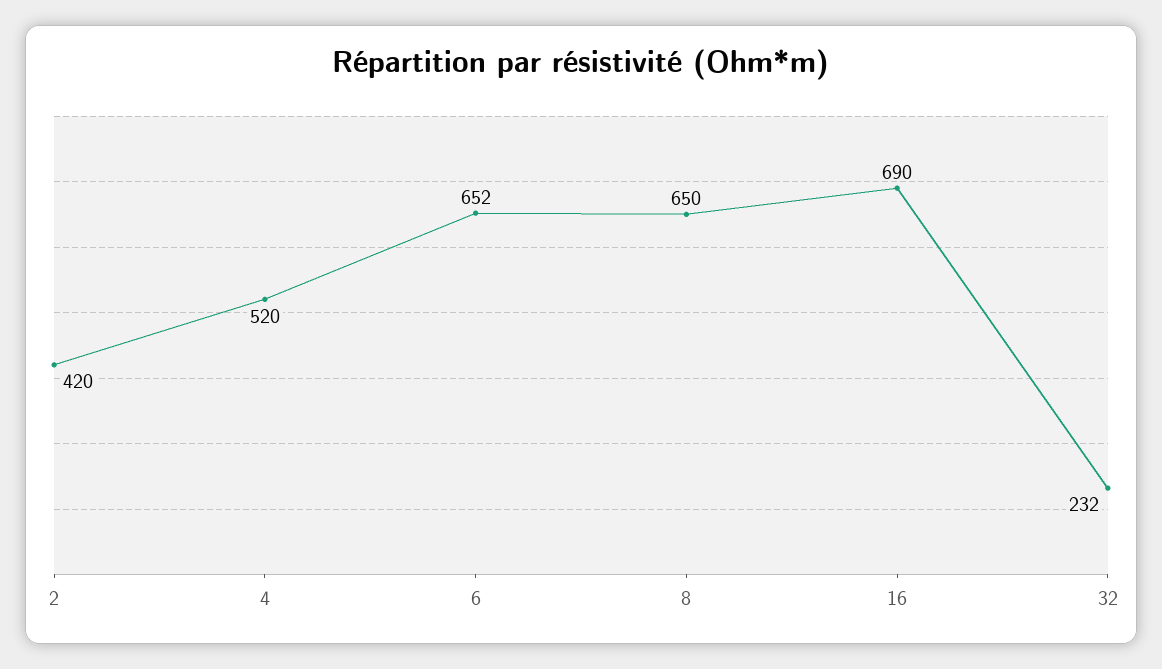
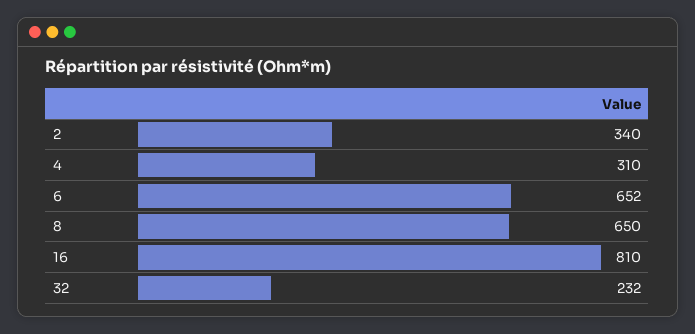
2: 420 -> 340
4: 520 -> 310
16: 690 -> 810

